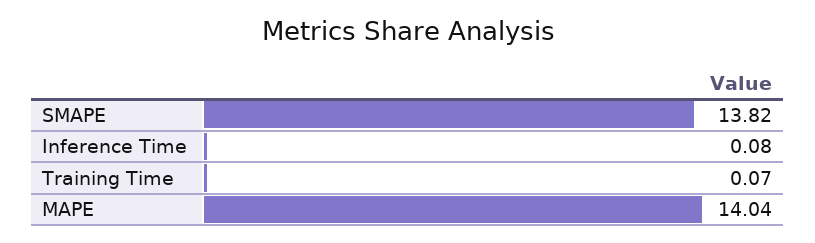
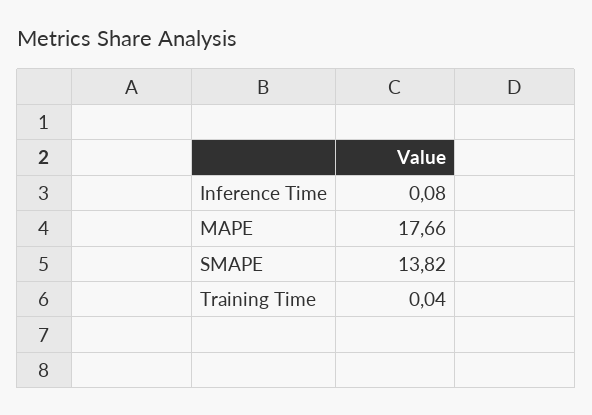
Training Time: 0.07 -> 0.04
MAPE: 14.04 -> 17.66

